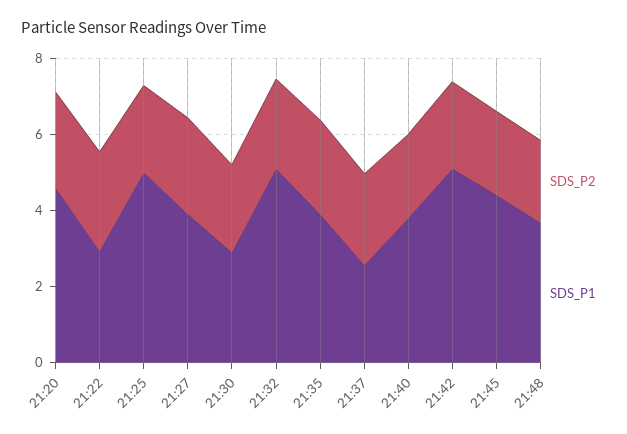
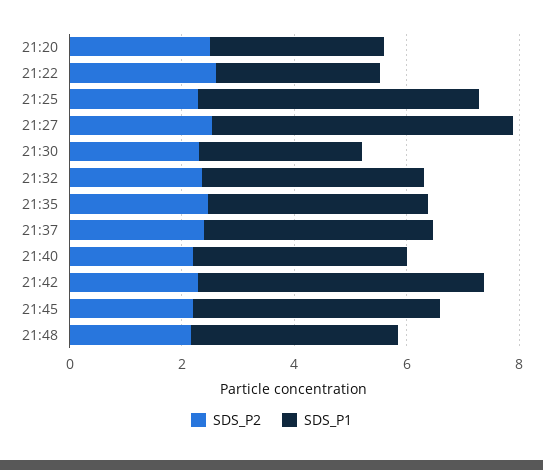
SDS_P1, 21:20: 4.5 -> 3
SDS_P1, 21:27: 4 -> 5.5
SDS_P1, 21:32: 5 -> 4
SDS_P1, 21:37: 2.5 -> 4

